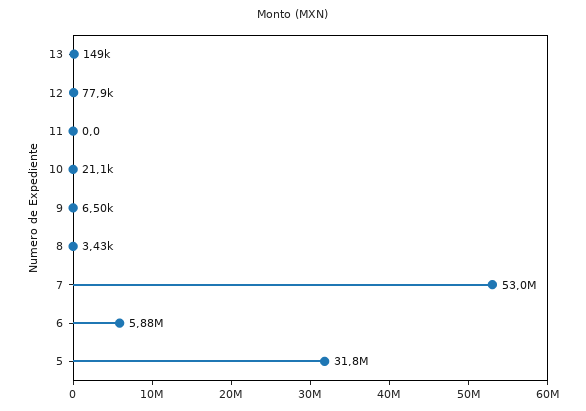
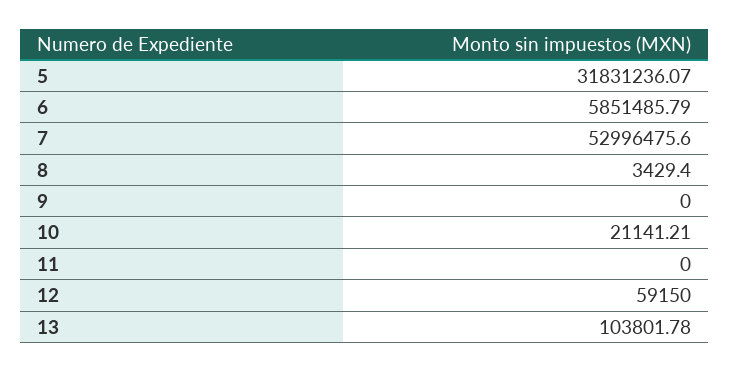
13: 149000 -> 103801.78
12: 77900 -> 59150
9: 6500 -> 0
6: 5880000 -> 5851485.79

